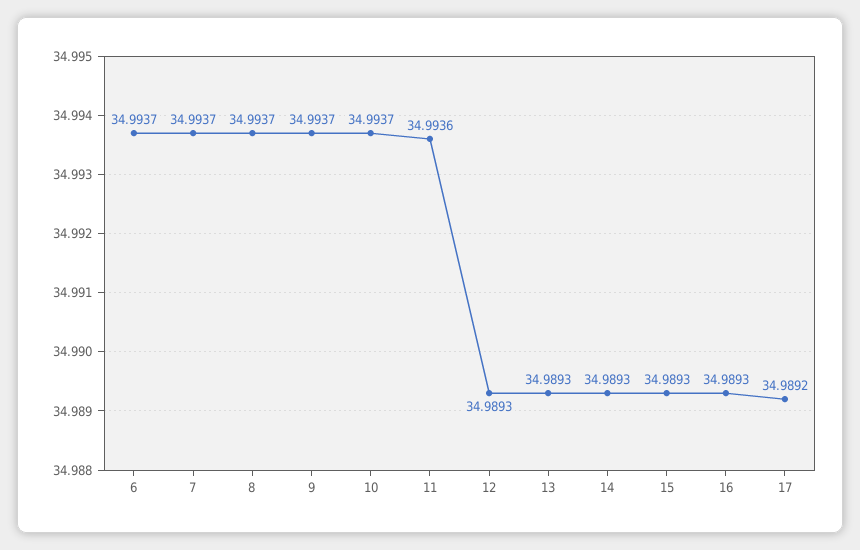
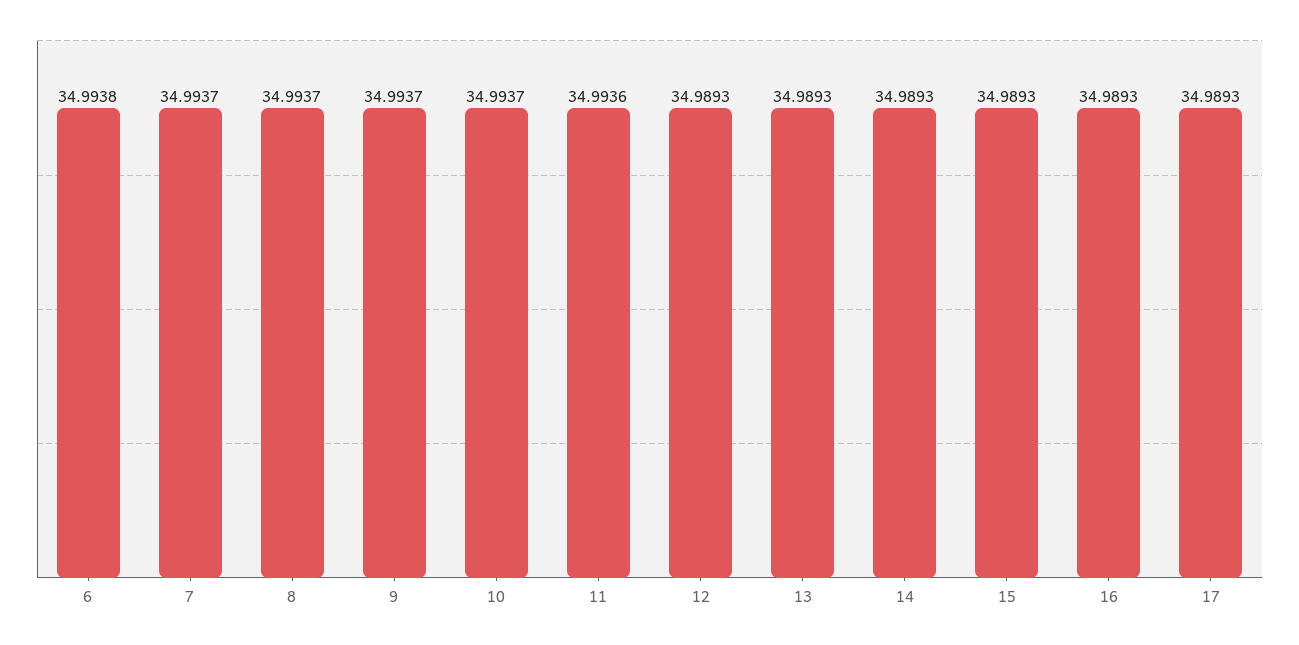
6: 34.9937 -> 34.9938
17: 34.9892 -> 34.9893

